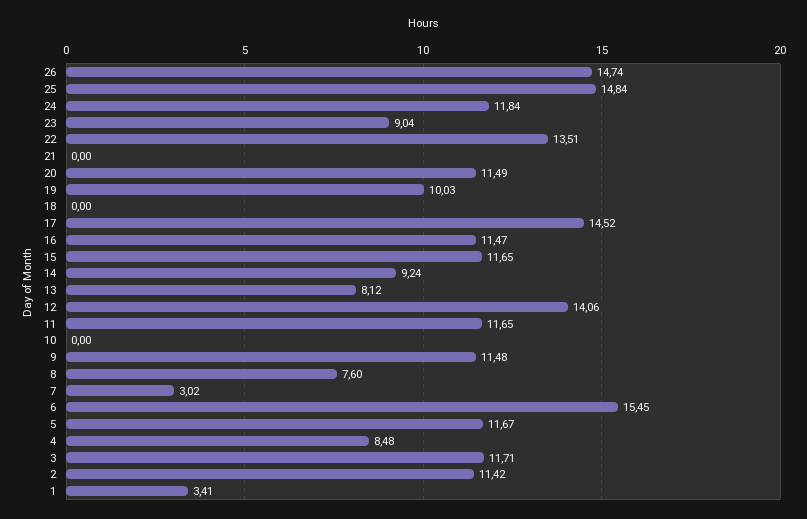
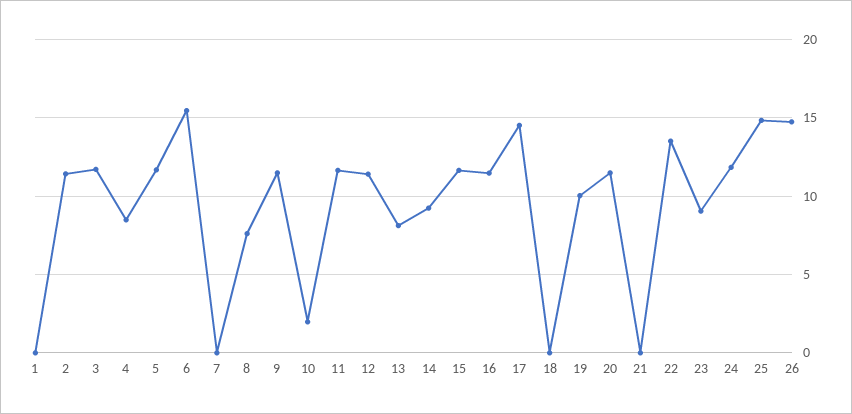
12: 14.06 -> 11.5
10: 0 -> 2
7: 3.02 -> 0
1: 3.41 -> 0

